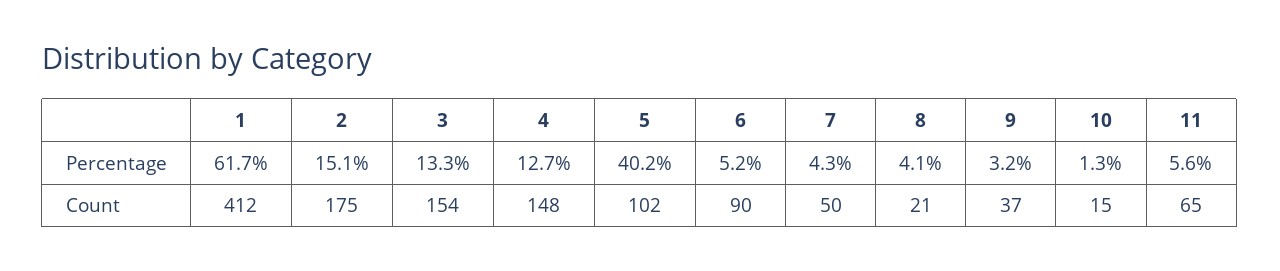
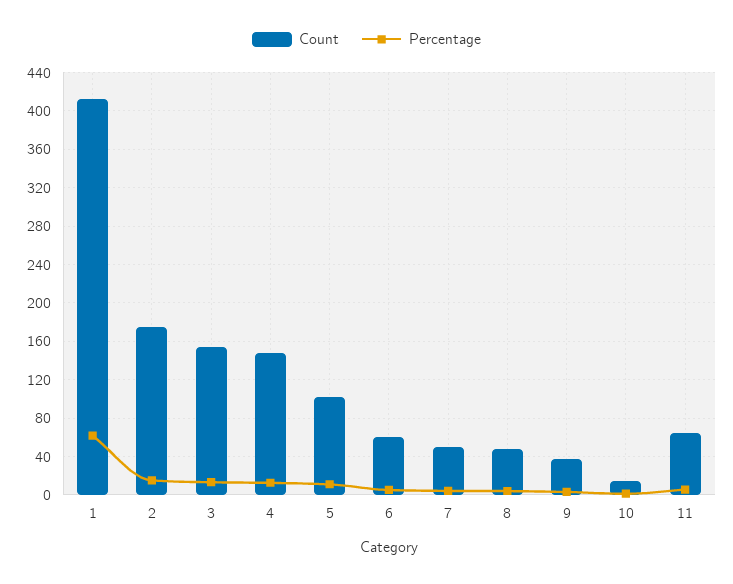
Percentage, 5: 40.2 -> 10
Count, 6: 90 -> 60
Count, 8: 21 -> 50

